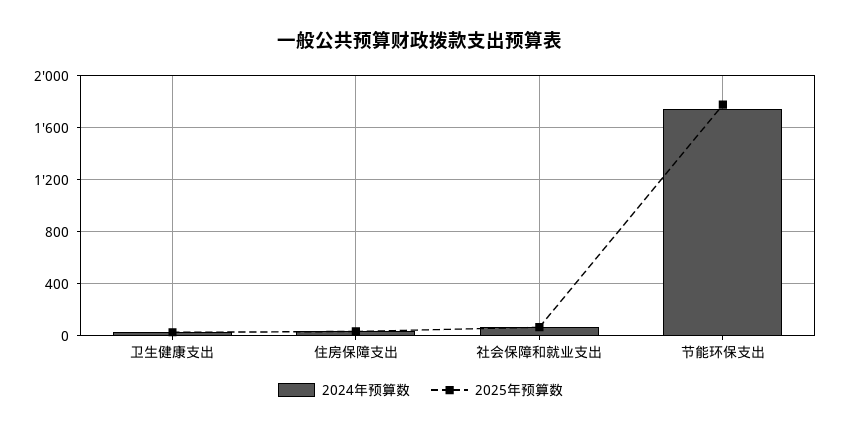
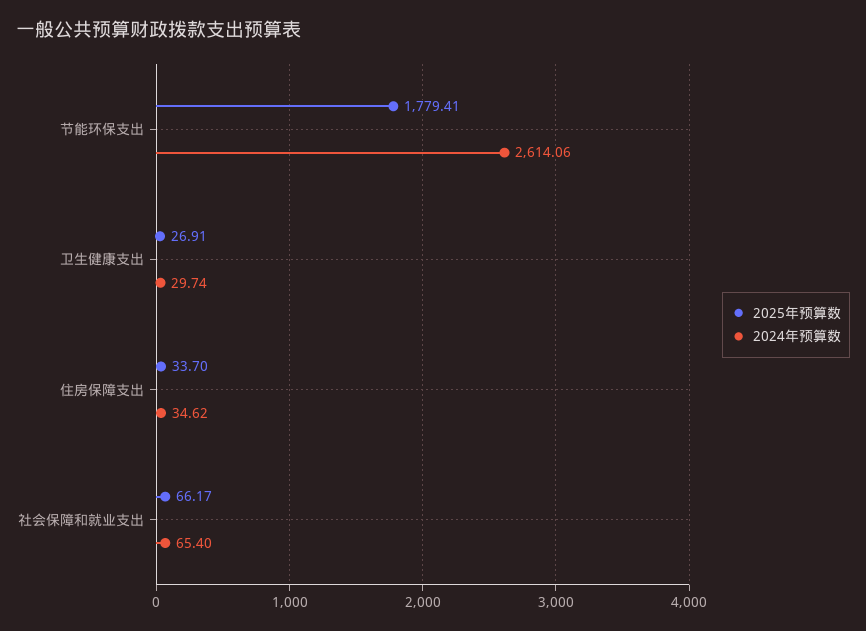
2024年预算数, 节能环保支出: 1750 -> 2614.06

